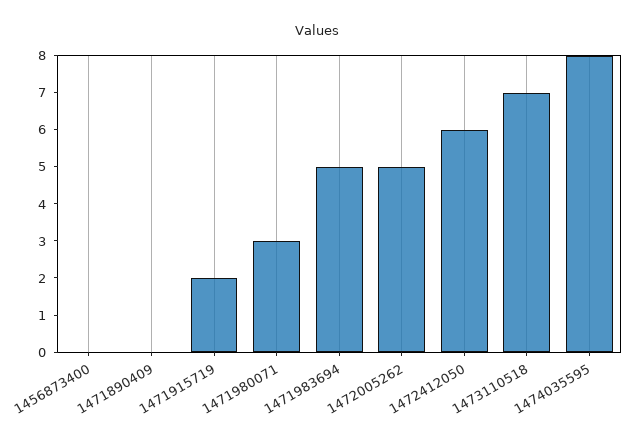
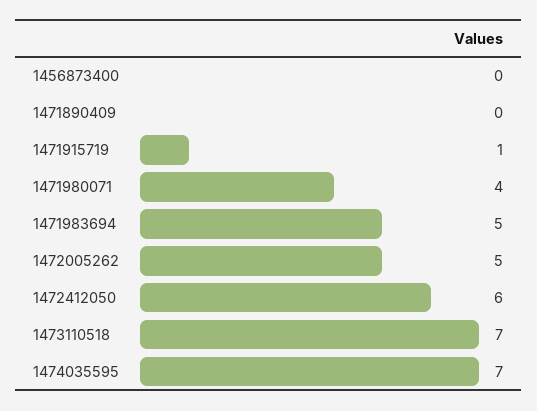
1471915719: 2 -> 1
1471980071: 3 -> 4
1474035595: 8 -> 7

